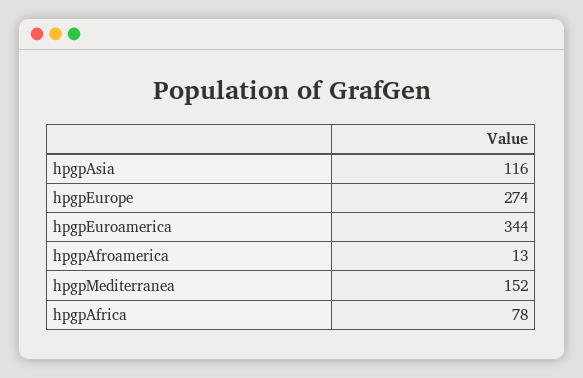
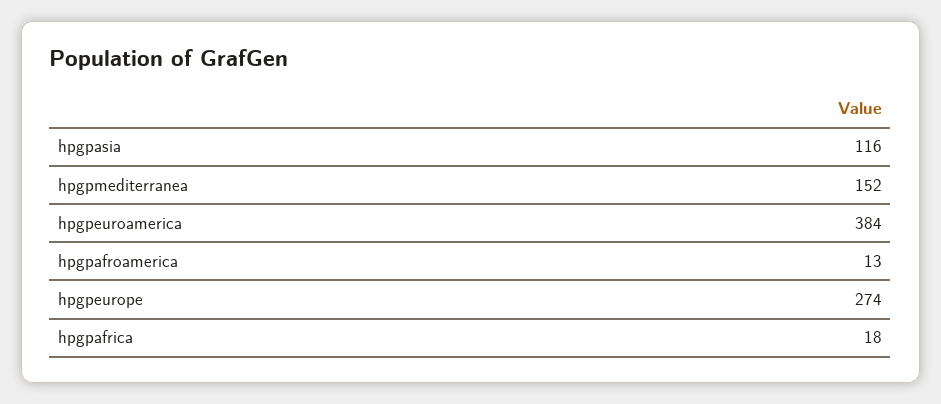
hpgpEuroamerica: 344 -> 384
hpgpAfrica: 78 -> 18

